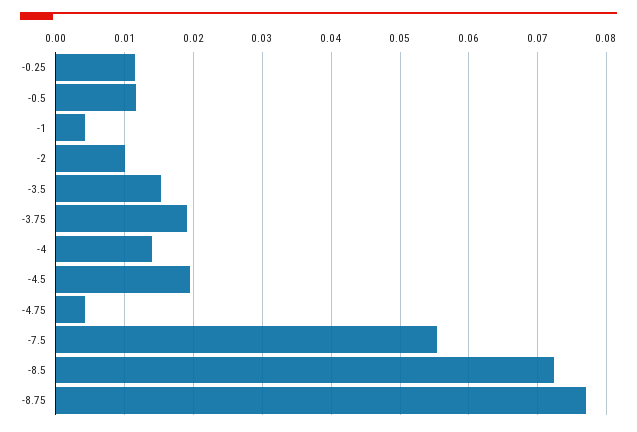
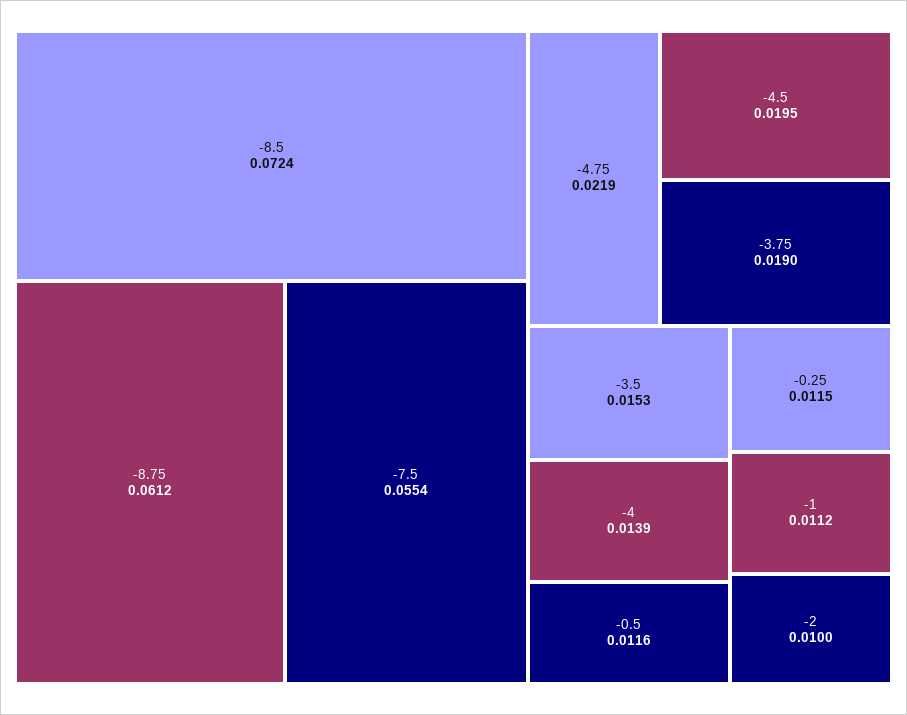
-1: 0.004 -> 0.0112
-4.75: 0.004 -> 0.0219
-8.75: 0.077 -> 0.0612

